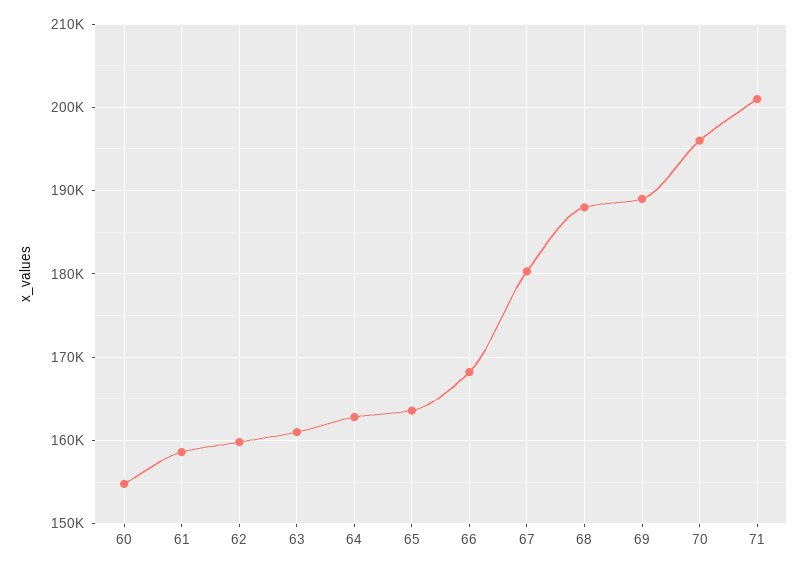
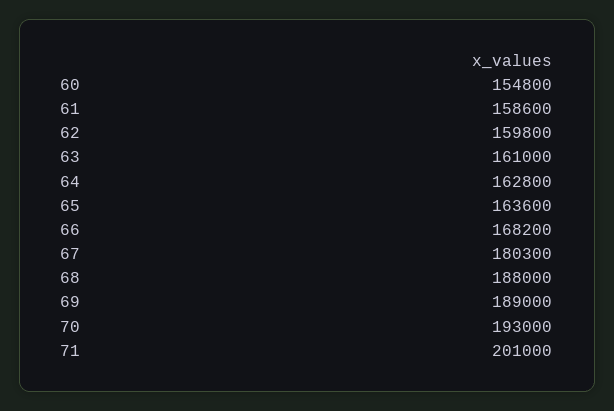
70: 196000 -> 193000

